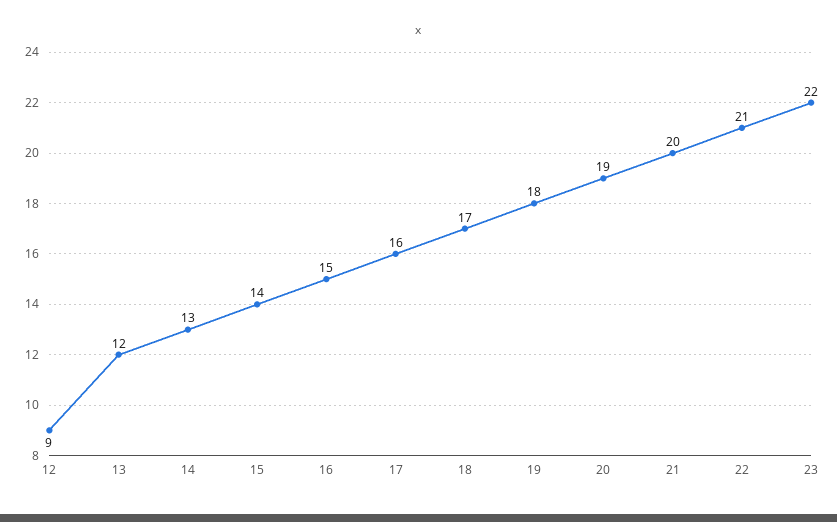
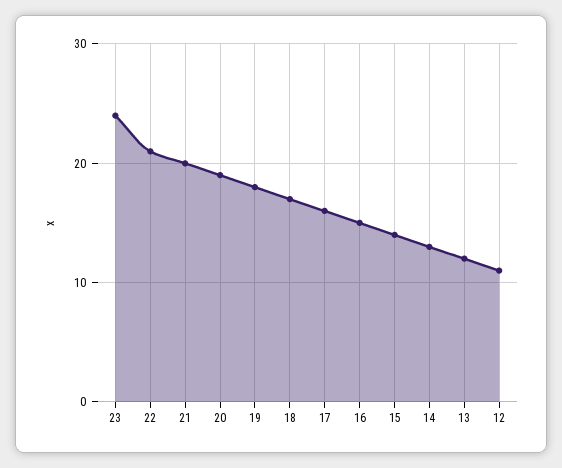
12: 9 -> 11
23: 22 -> 24

